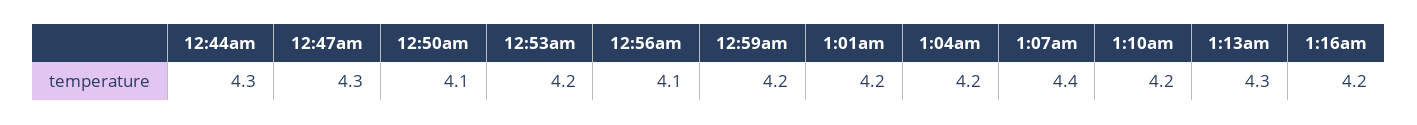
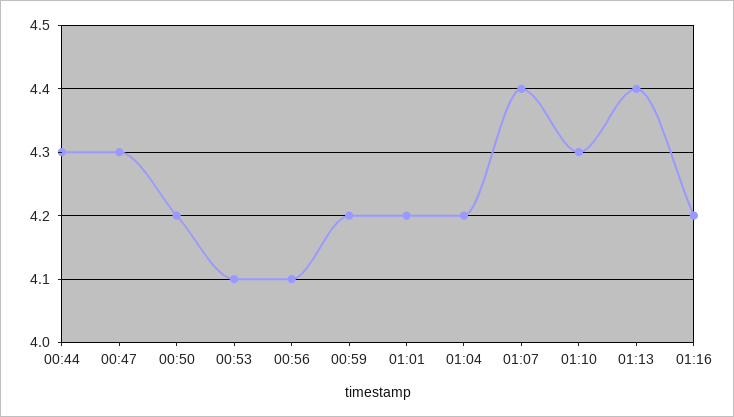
12:50am: 4.1 -> 4.2
12:53am: 4.2 -> 4.1
1:10am: 4.2 -> 4.3
1:13am: 4.3 -> 4.4

